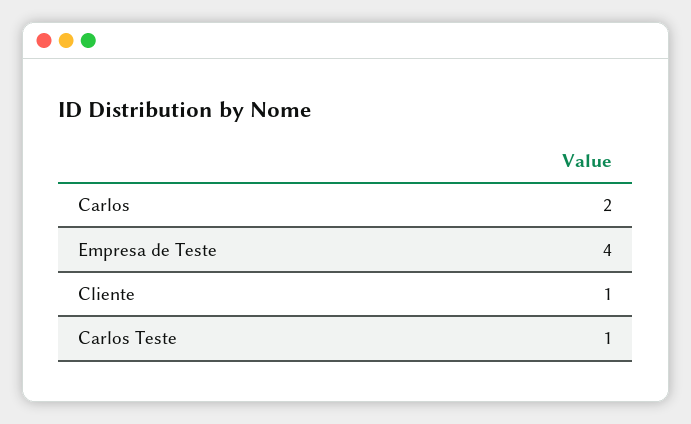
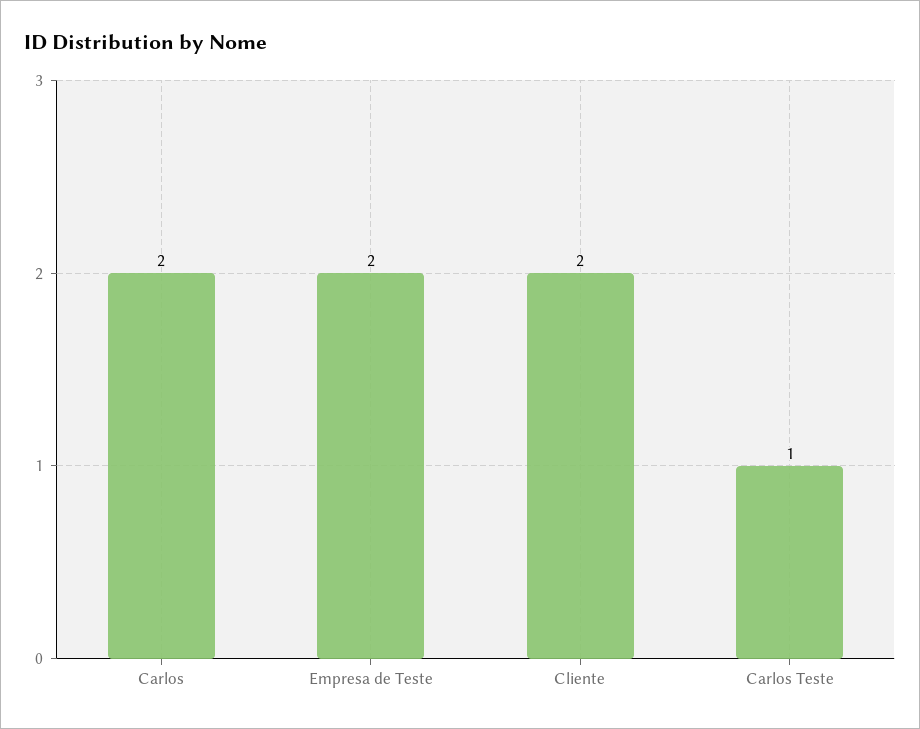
Empresa de Teste: 4 -> 2
Cliente: 1 -> 2

